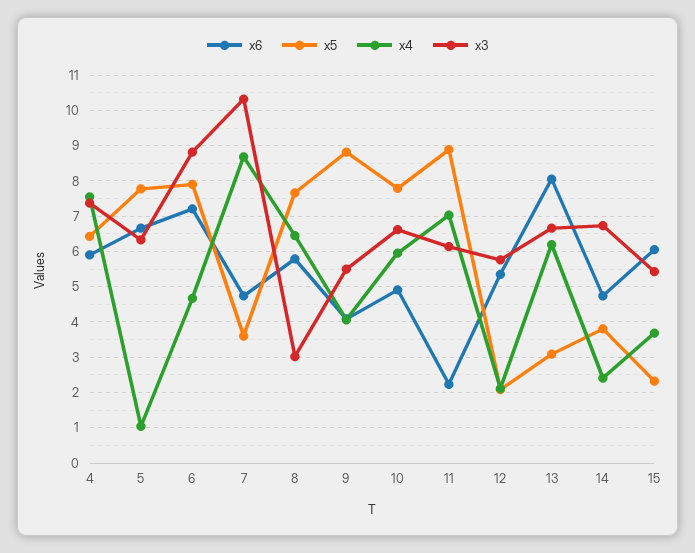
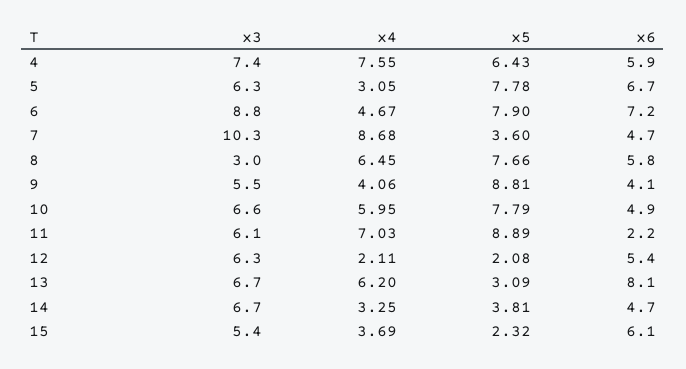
x4, 5: 1 -> 3.05
x3, 12: 5.8 -> 6.3
x4, 14: 2.4 -> 3.25

